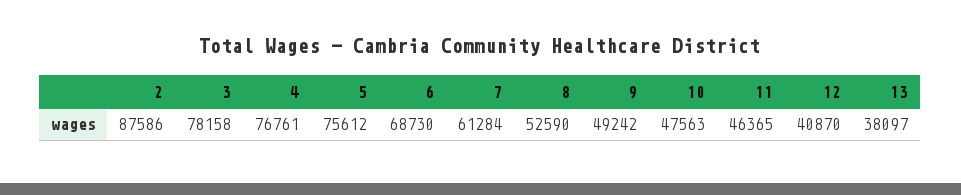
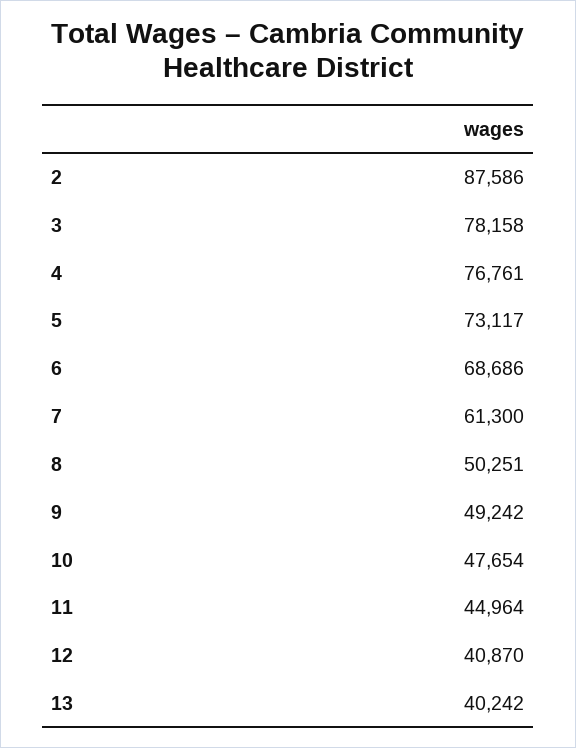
5: 75612 -> 73117
6: 68730 -> 68686
7: 61284 -> 61300
8: 52590 -> 50251
10: 47563 -> 47654
11: 46365 -> 44964
13: 38097 -> 40242

